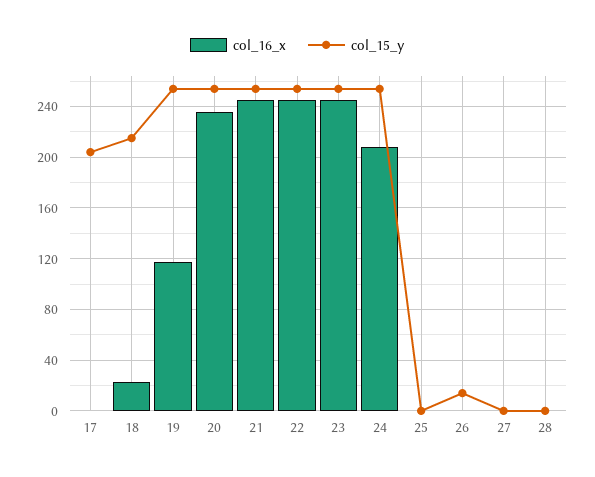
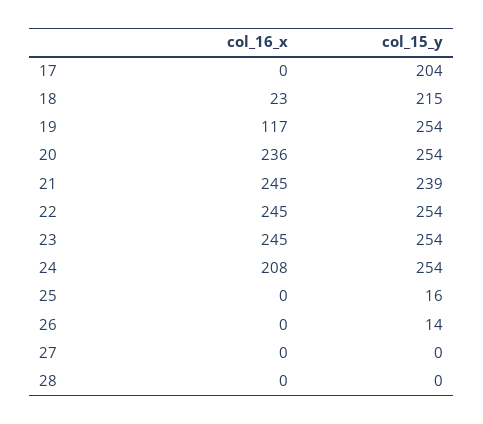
col_15_y, 21: 255 -> 239
col_15_y, 25: 0 -> 16

